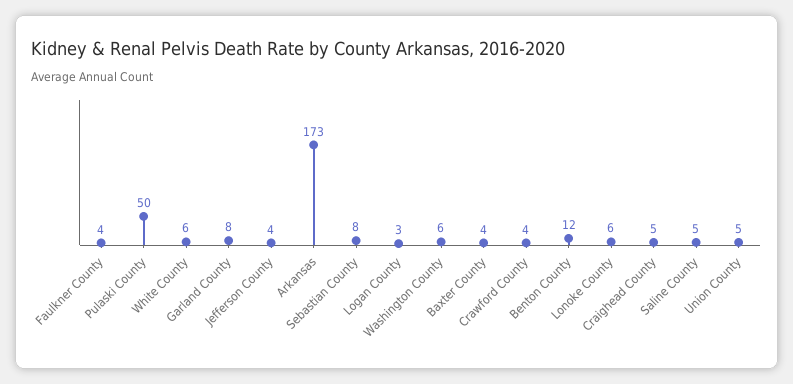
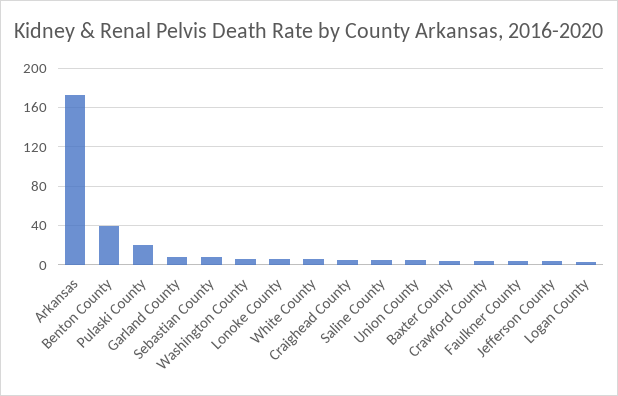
Pulaski County: 50 -> 20
Benton County: 12 -> 40

